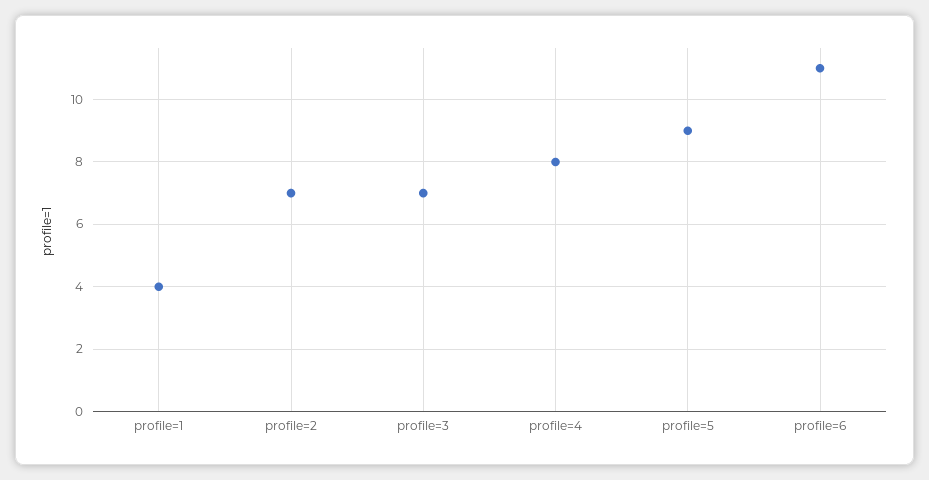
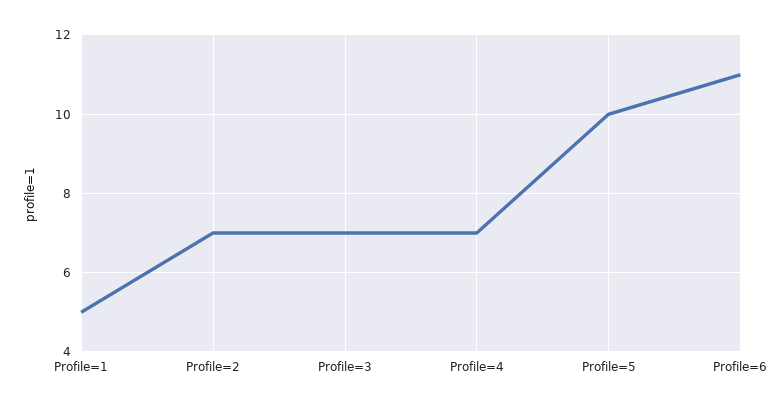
profile=1: 4 -> 5
profile=4: 8 -> 7
profile=5: 9 -> 10

